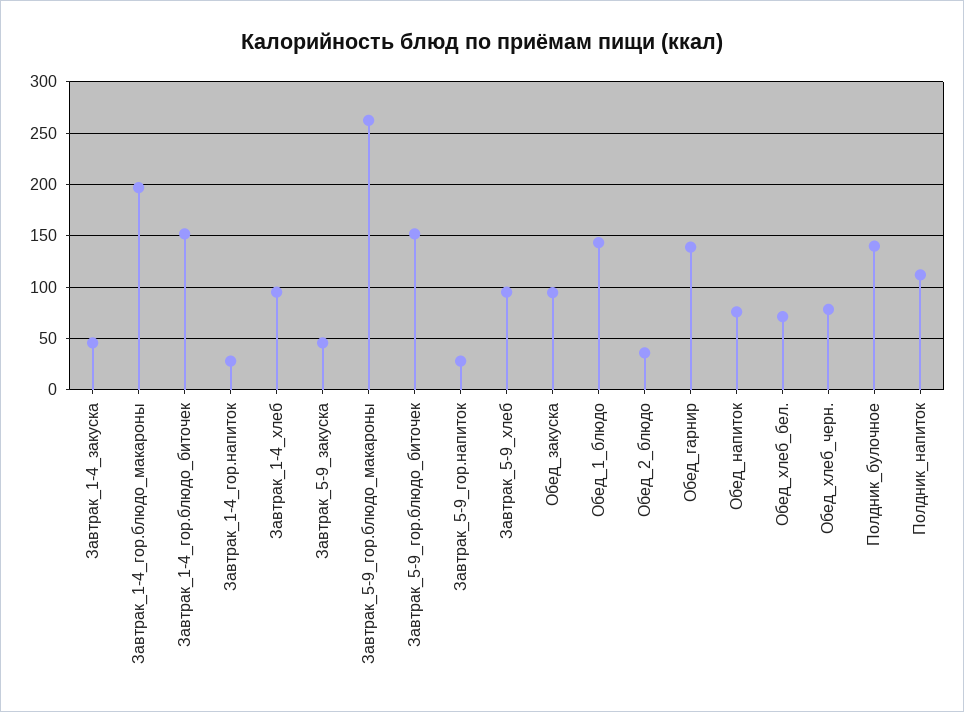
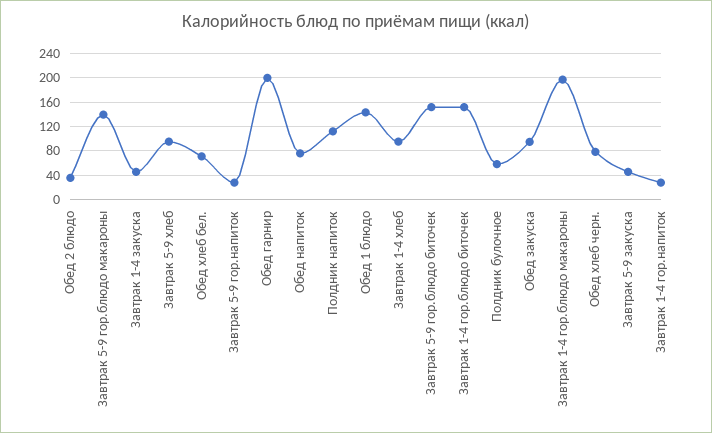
Завтрак_5-9_гор.блюдо_макароны: 260 -> 140
Обед_гарнир: 140 -> 200
Полдник_булочное: 140 -> 60

